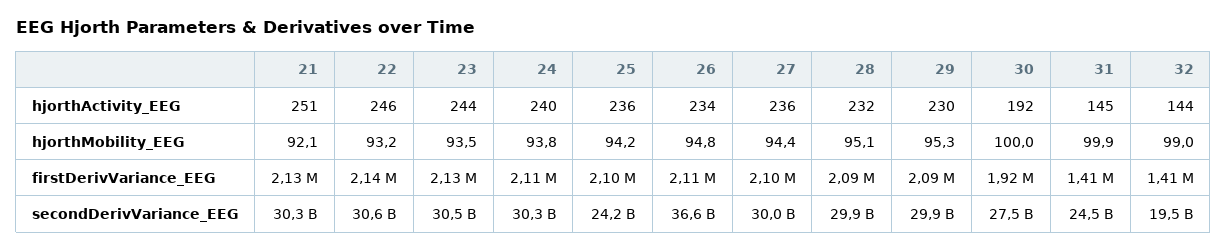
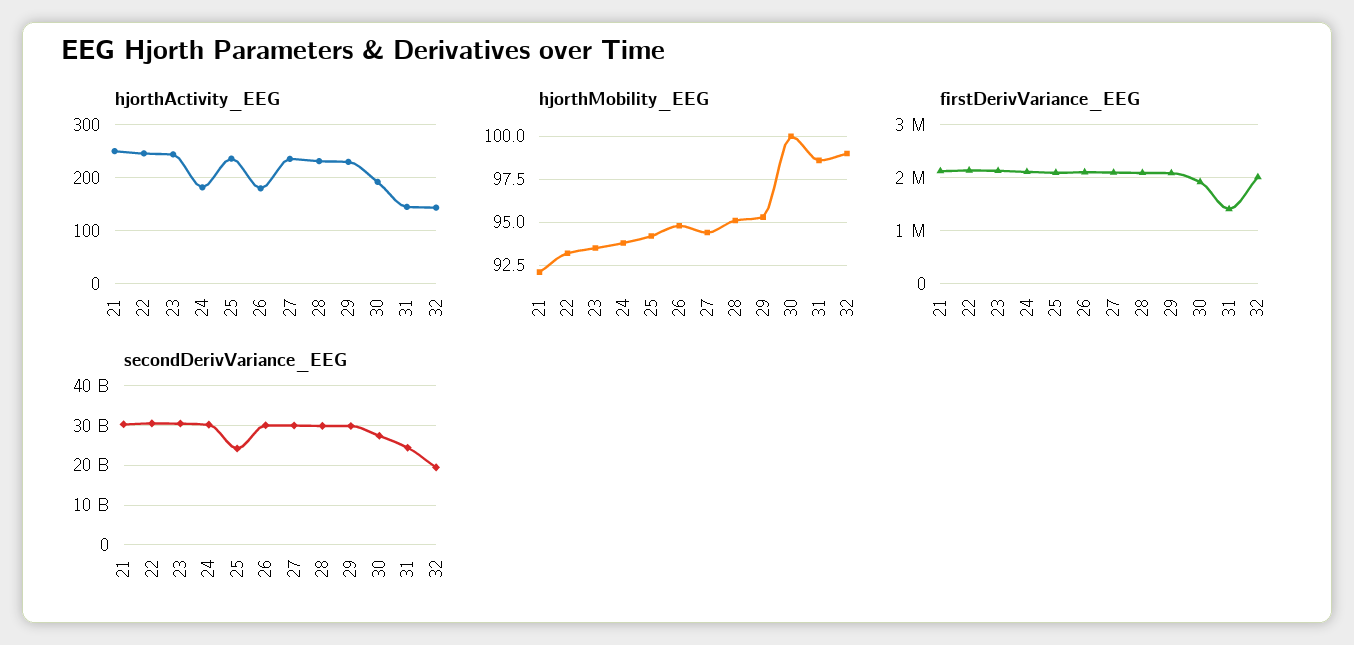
hjorthActivity_EEG, 24: 240 -> 180
hjorthActivity_EEG, 26: 234 -> 180
hjorthMobility_EEG, 31: 99.9 -> 98.5
firstDerivVariance_EEG, 32: 1410000 -> 2000000
secondDerivVariance_EEG, 26: 36600000000 -> 30000000000

